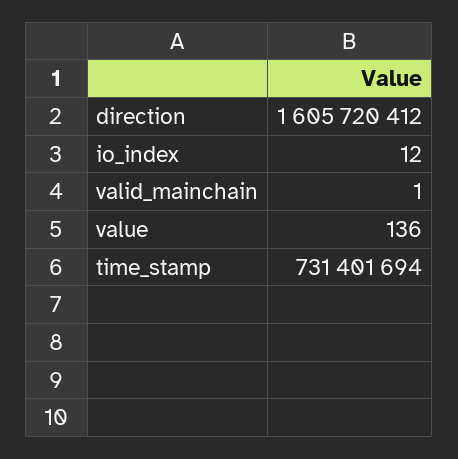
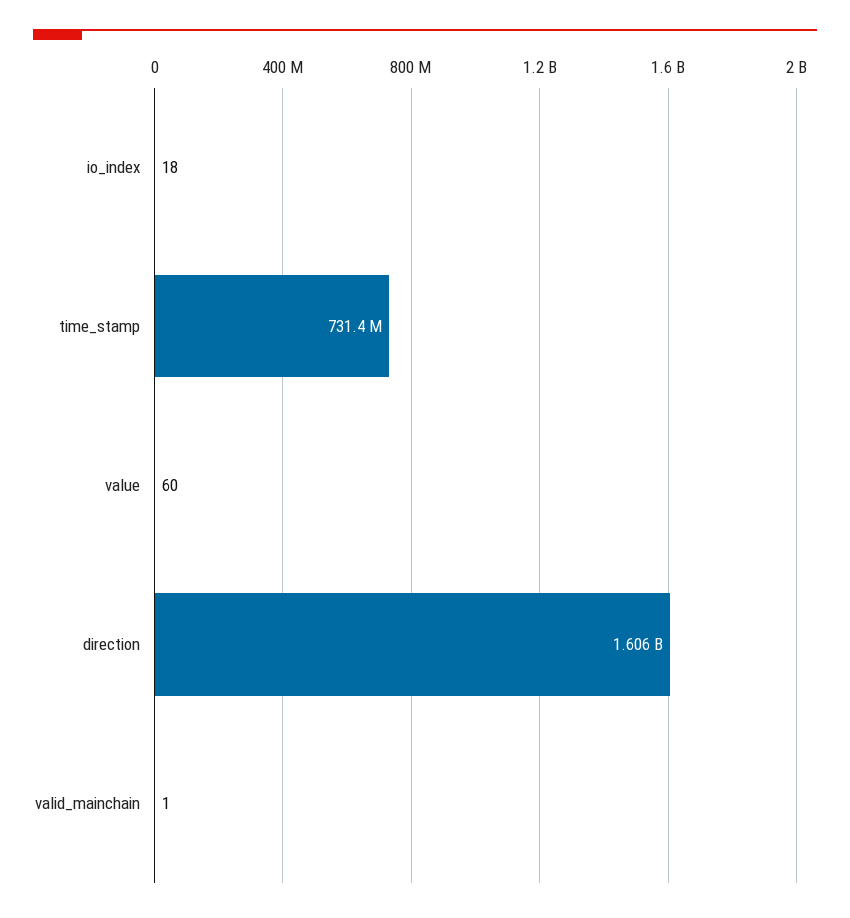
io_index: 12 -> 18
value: 136 -> 60

